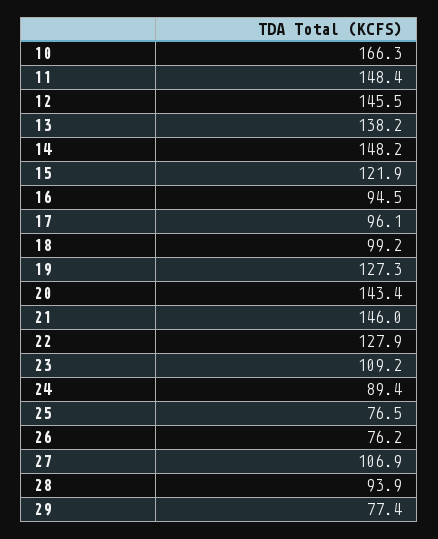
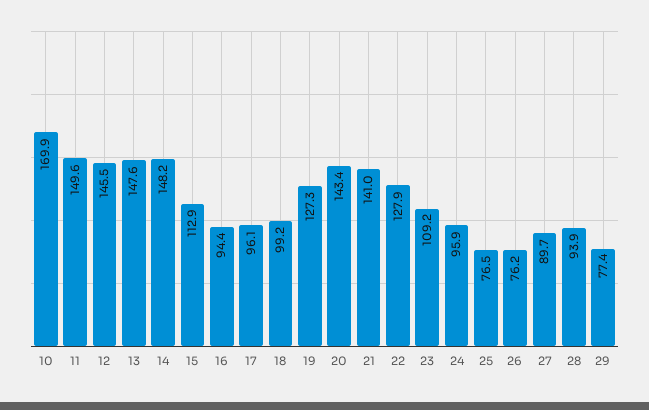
10: 166.3 -> 169.9
11: 148.4 -> 149.6
13: 138.2 -> 147.6
15: 121.9 -> 112.9
16: 94.5 -> 94.4
21: 146 -> 141
24: 89.4 -> 95.9
27: 106.9 -> 89.7

